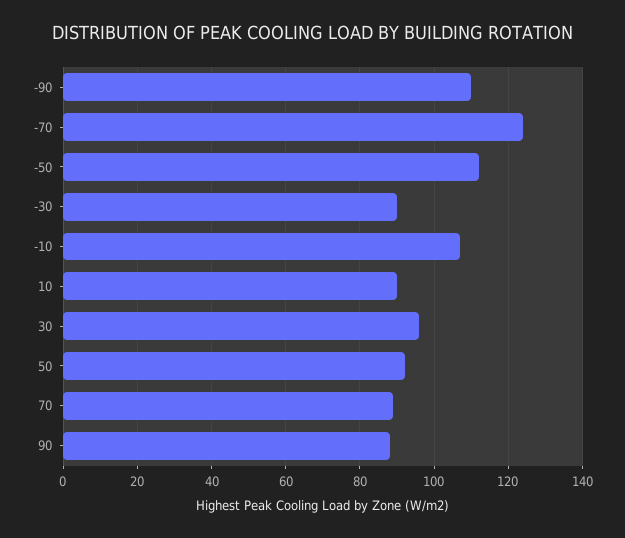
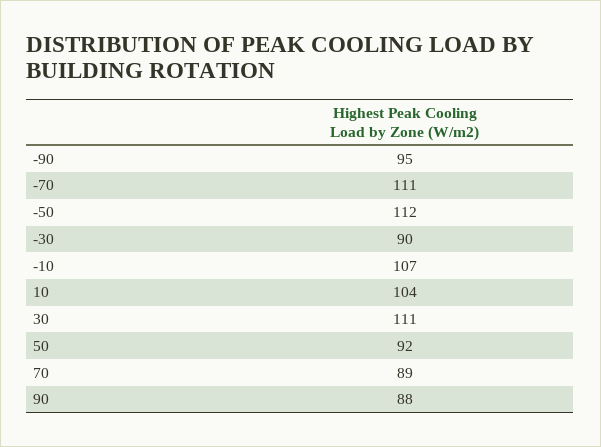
-90: 110 -> 95
-70: 125 -> 111
10: 90 -> 104
30: 95 -> 111

